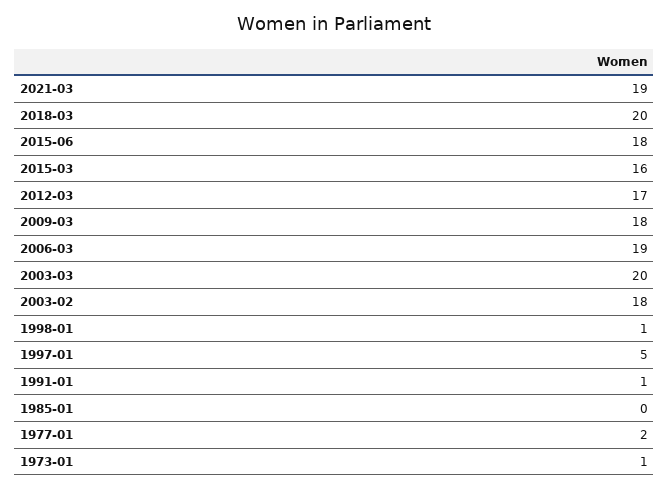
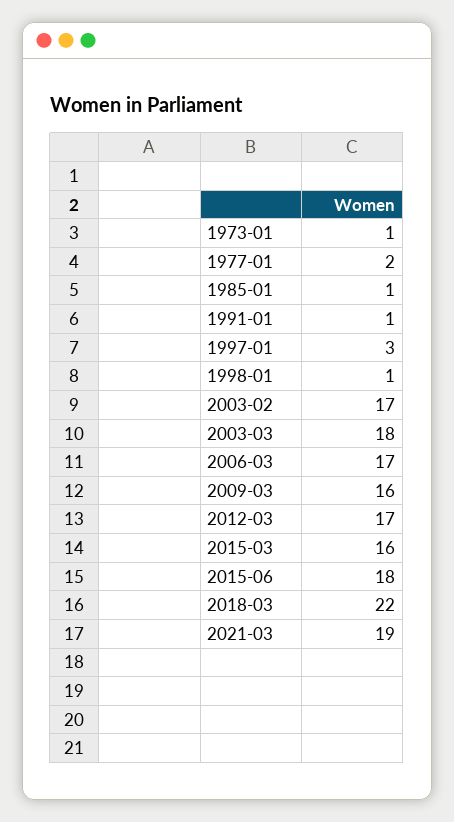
2018-03: 20 -> 22
2009-03: 18 -> 16
2006-03: 19 -> 17
2003-03: 20 -> 18
2003-02: 18 -> 17
1997-01: 5 -> 3
1985-01: 0 -> 1

